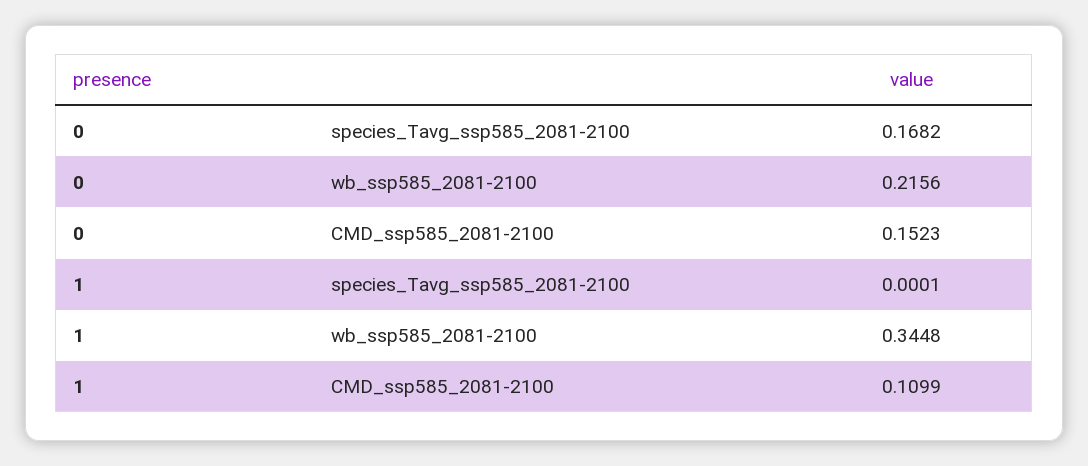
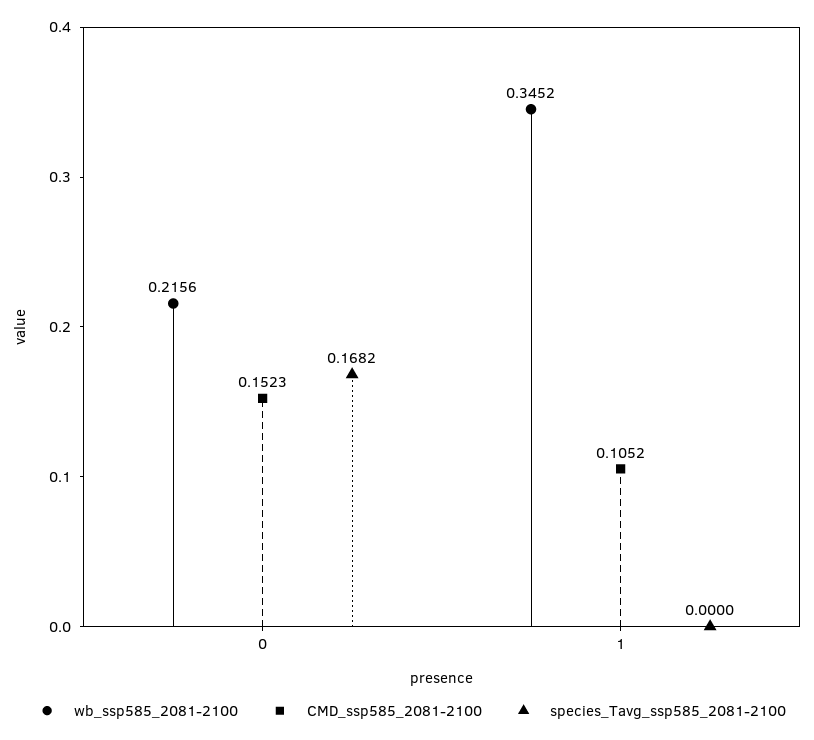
species_Tavg_ssp585_2081-2100, 1: 0.0001 -> 0
wb_ssp585_2081-2100, 1: 0.3448 -> 0.3452
CMD_ssp585_2081-2100, 1: 0.1099 -> 0.1052

